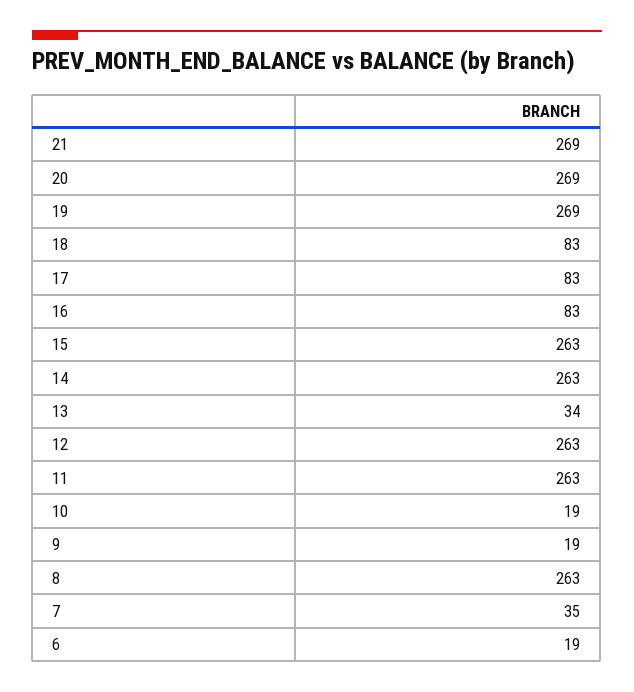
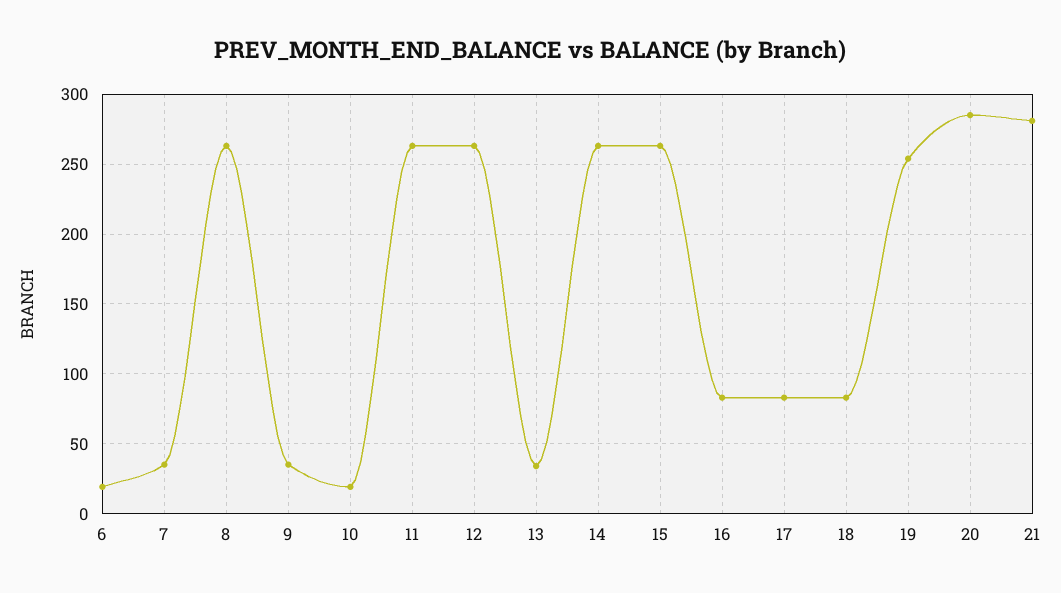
21: 269 -> 280
20: 269 -> 285
19: 269 -> 255
9: 19 -> 35

